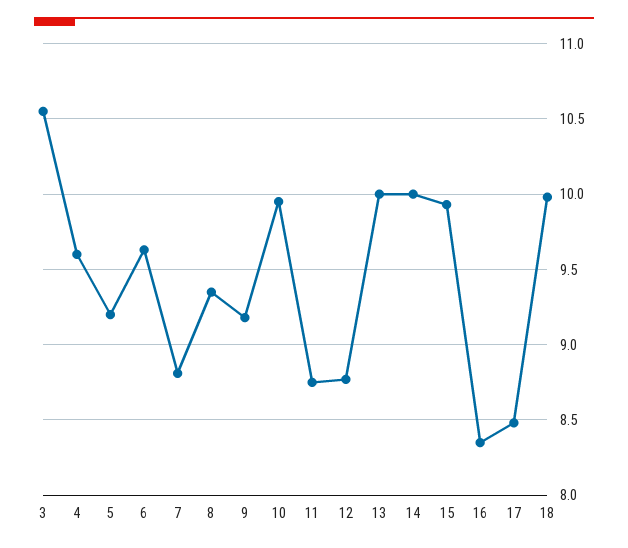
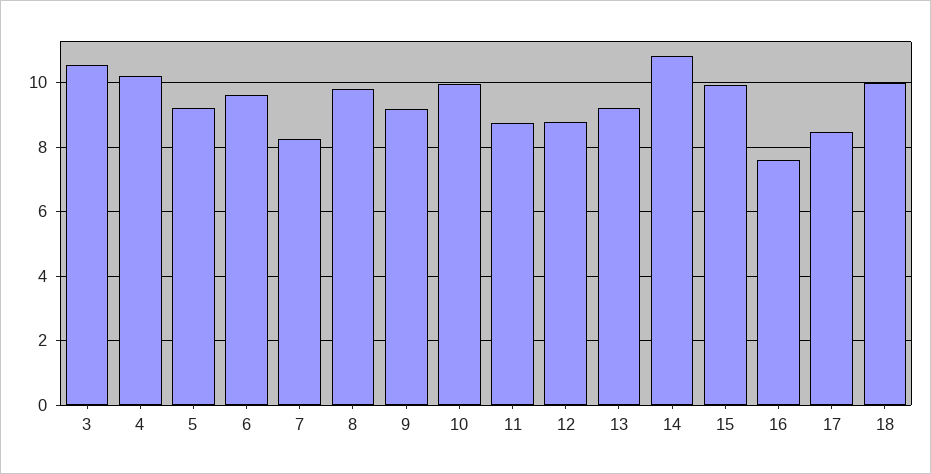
4: 9.6 -> 10.2
7: 8.8 -> 8.2
8: 9.35 -> 9.8
13: 10 -> 9.2
14: 10 -> 10.8
16: 8.35 -> 7.6

